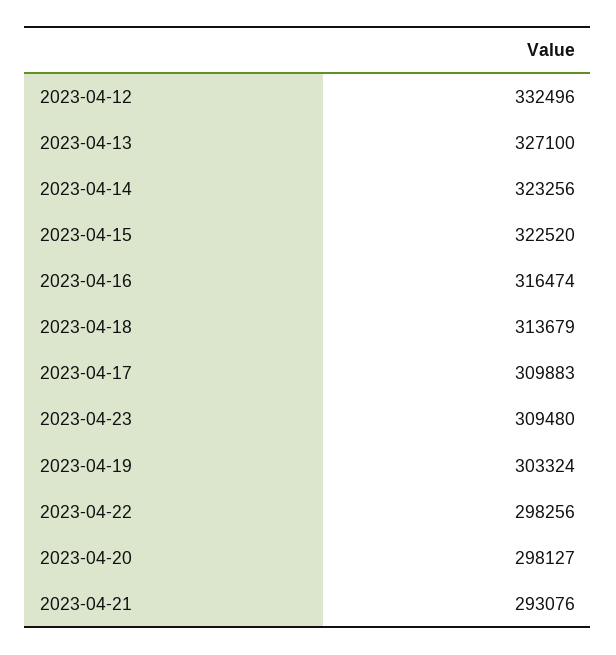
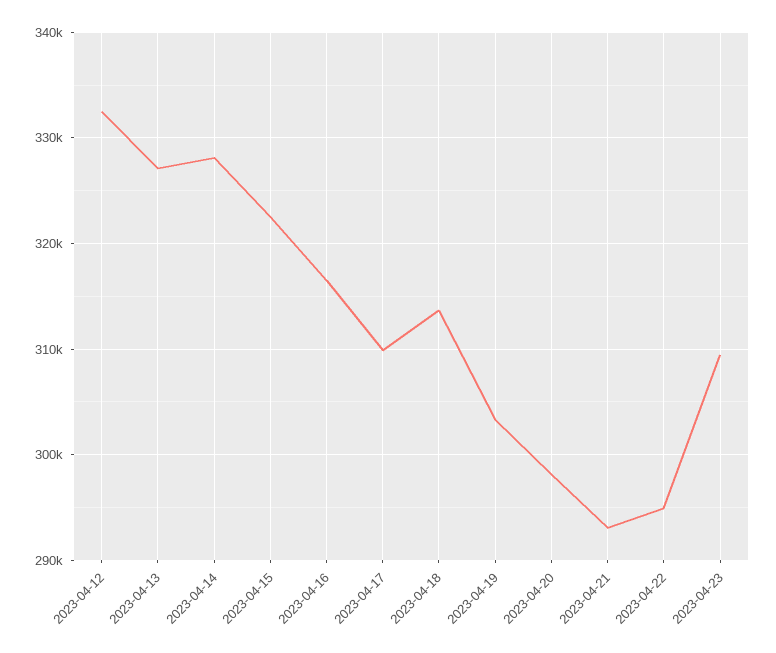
2023-04-14: 323256 -> 328000
2023-04-22: 298256 -> 295000

